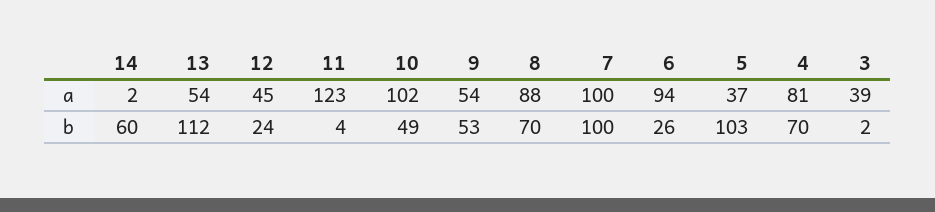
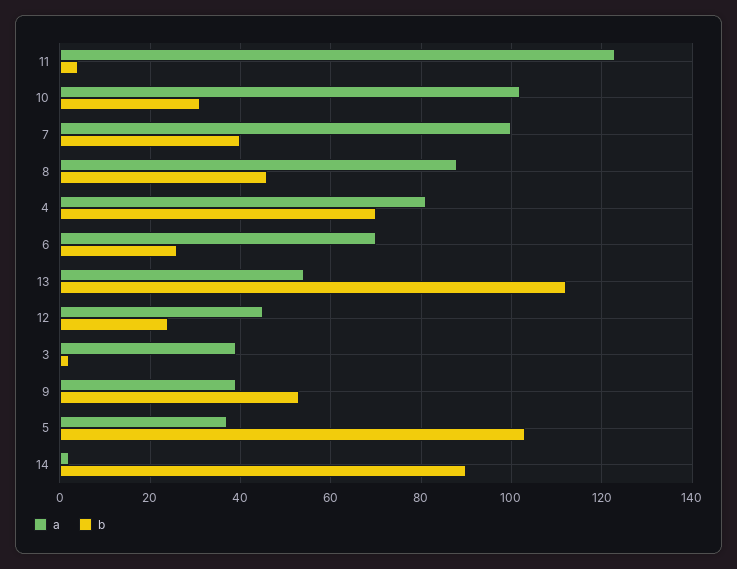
a, 9: 54 -> 40
a, 6: 94 -> 70
b, 14: 60 -> 90
b, 10: 49 -> 30
b, 8: 70 -> 45
b, 7: 100 -> 40

